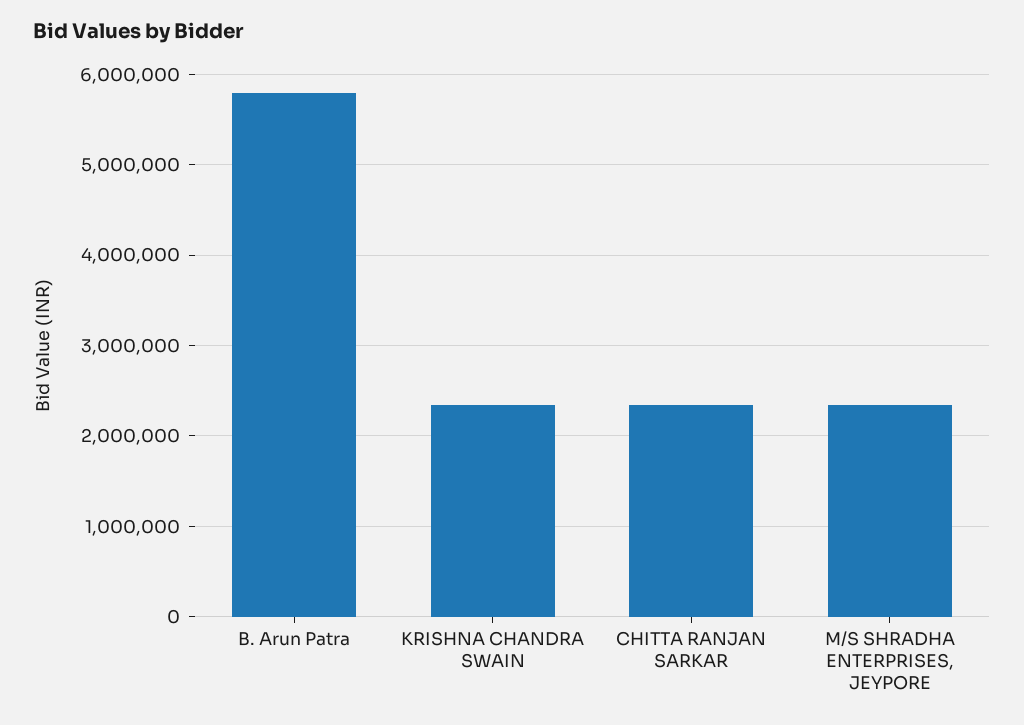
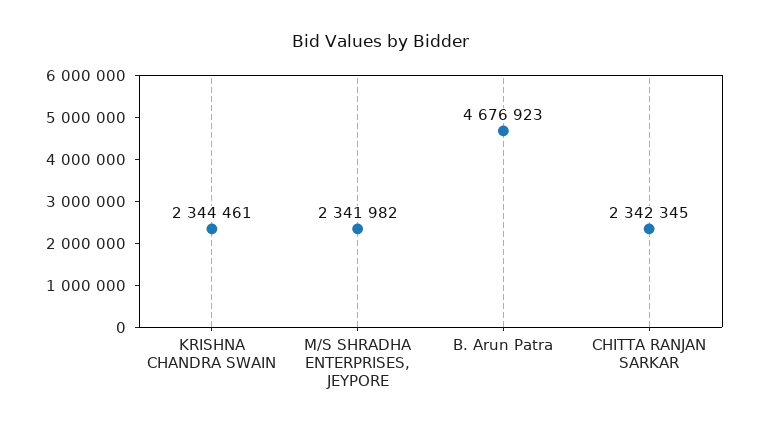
B. Arun Patra: 5800000 -> 4676923

